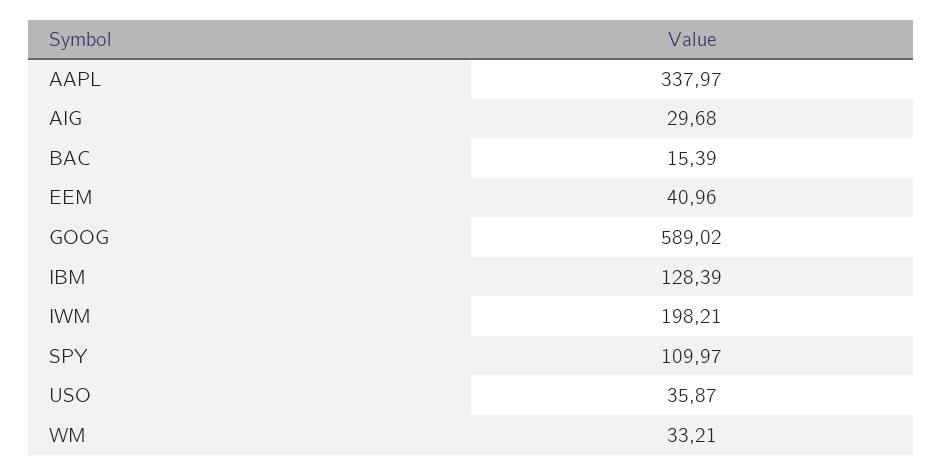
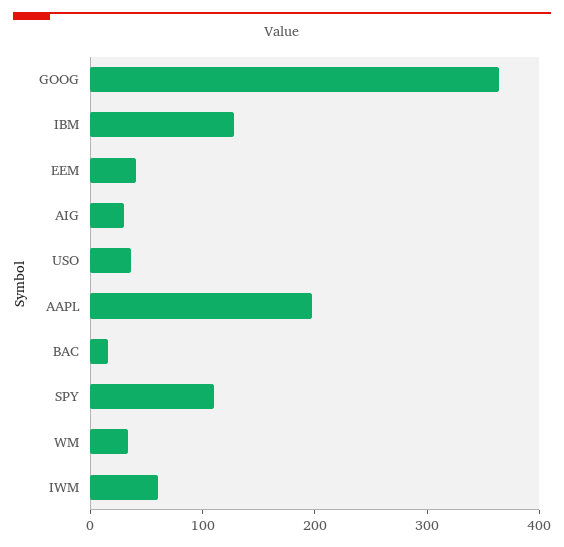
AAPL: 337.97 -> 200
GOOG: 589.02 -> 360
IWM: 198.21 -> 60

